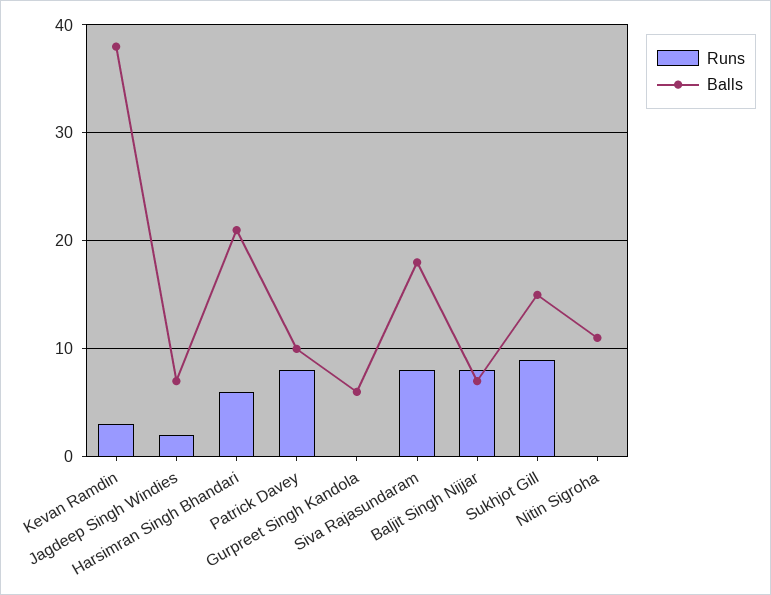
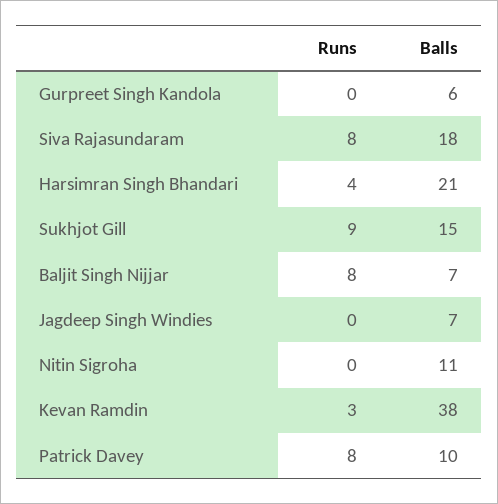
Runs, Jagdeep Singh Windies: 2 -> 0
Runs, Harsimran Singh Bhandari: 6 -> 4

